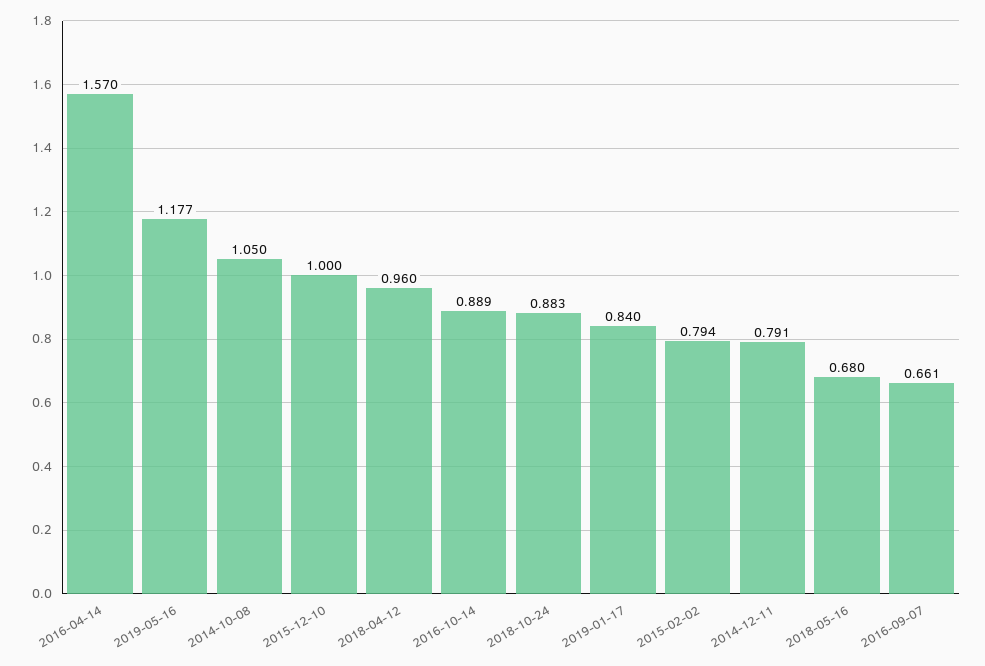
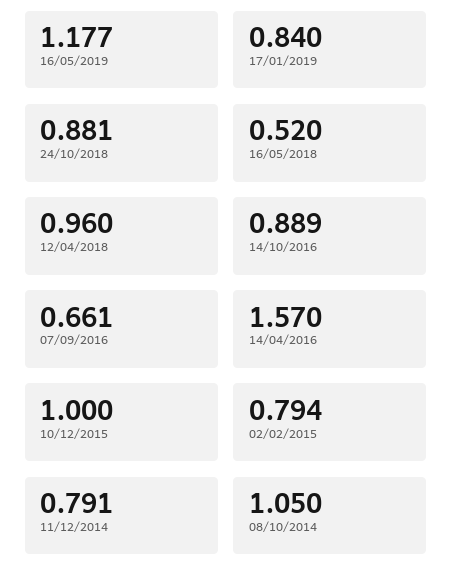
2018-10-24: 0.883 -> 0.881
2018-05-16: 0.68 -> 0.52

